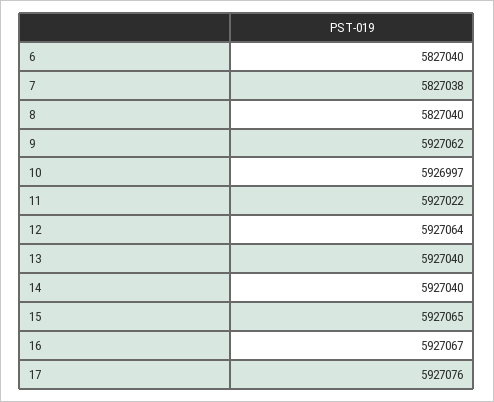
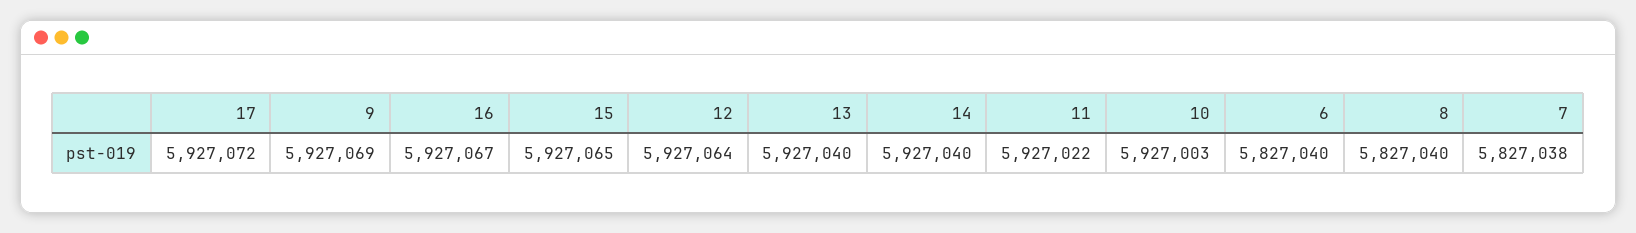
9: 5927062 -> 5927069
10: 5926997 -> 5927003
17: 5927076 -> 5927072

